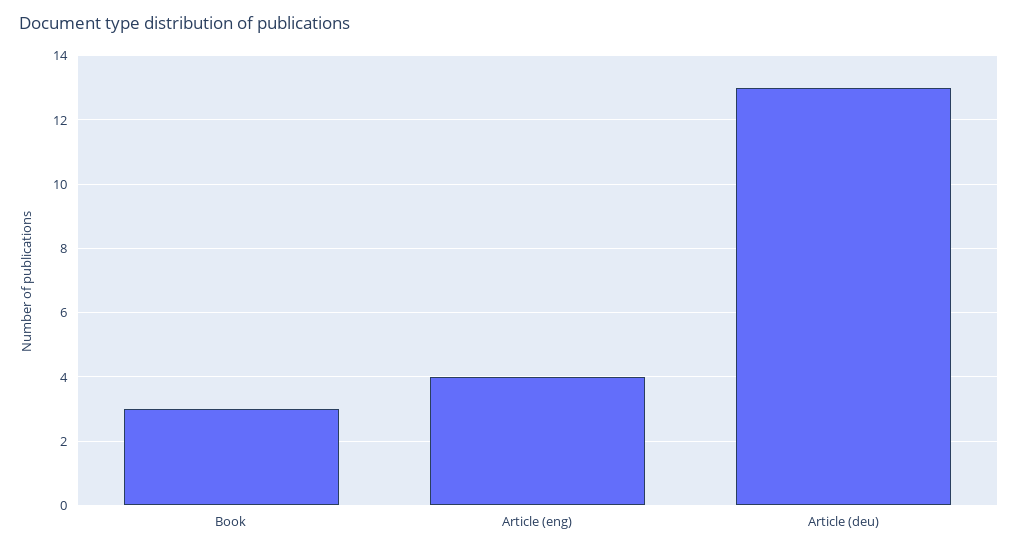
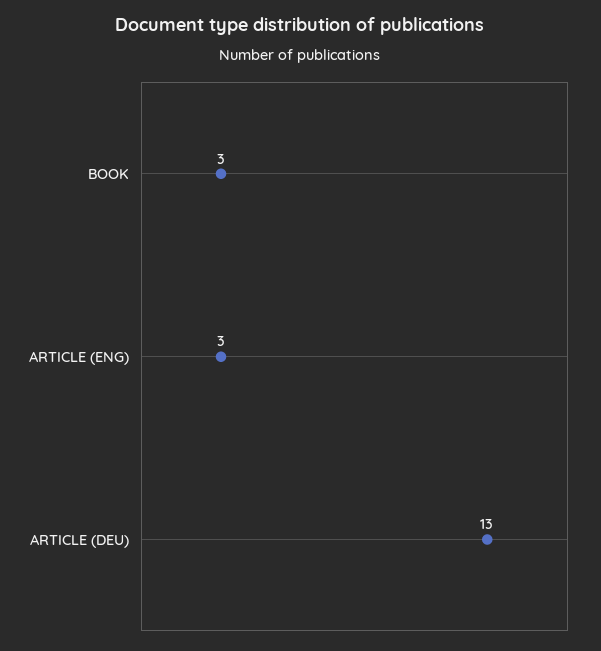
Article (eng): 4 -> 3

